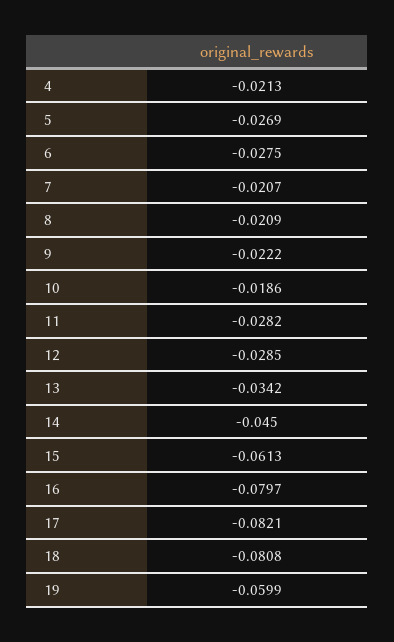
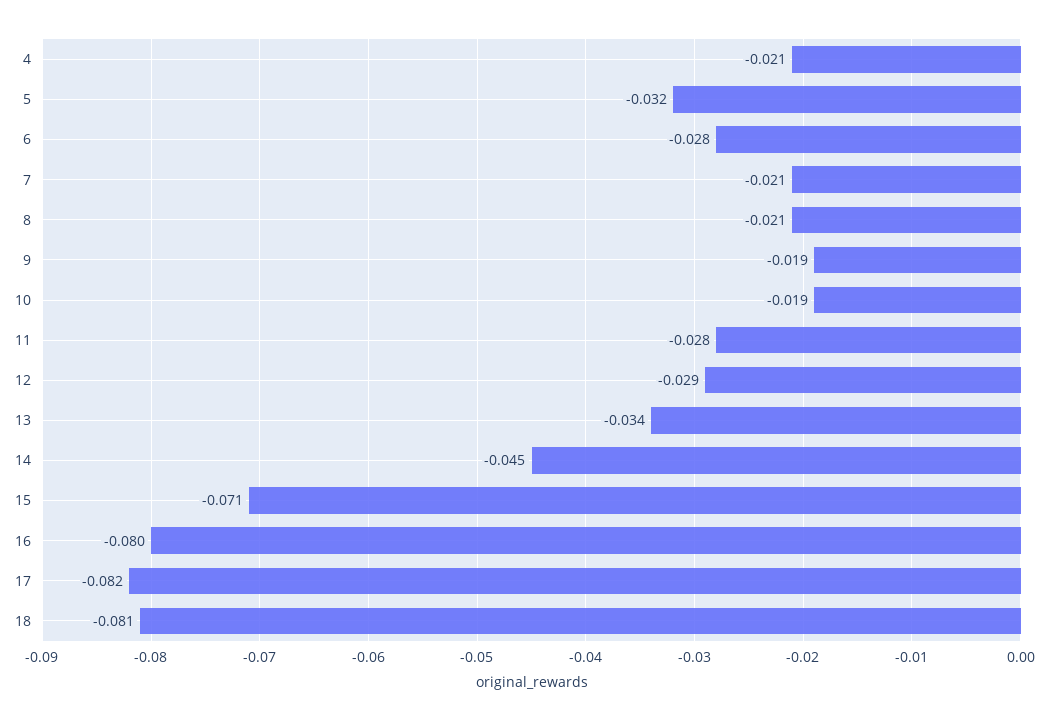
5: -0.0269 -> -0.032
9: -0.0222 -> -0.019
15: -0.0613 -> -0.071
19: -0.0599 -> none

